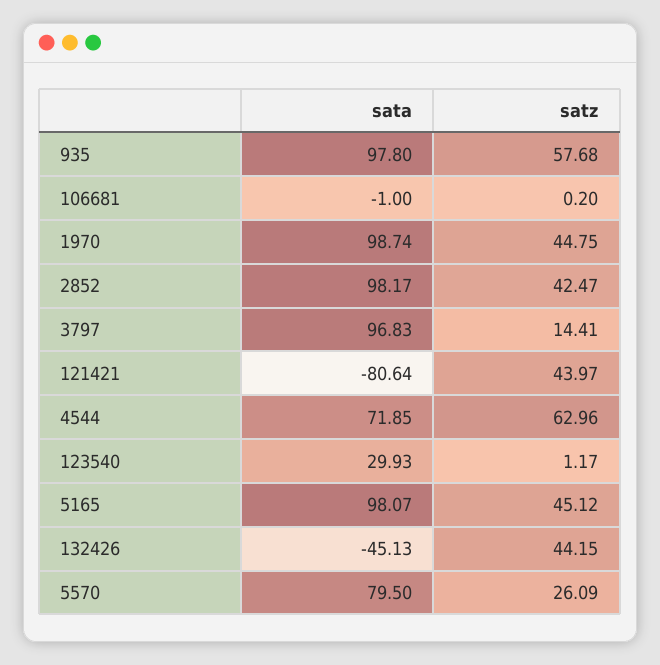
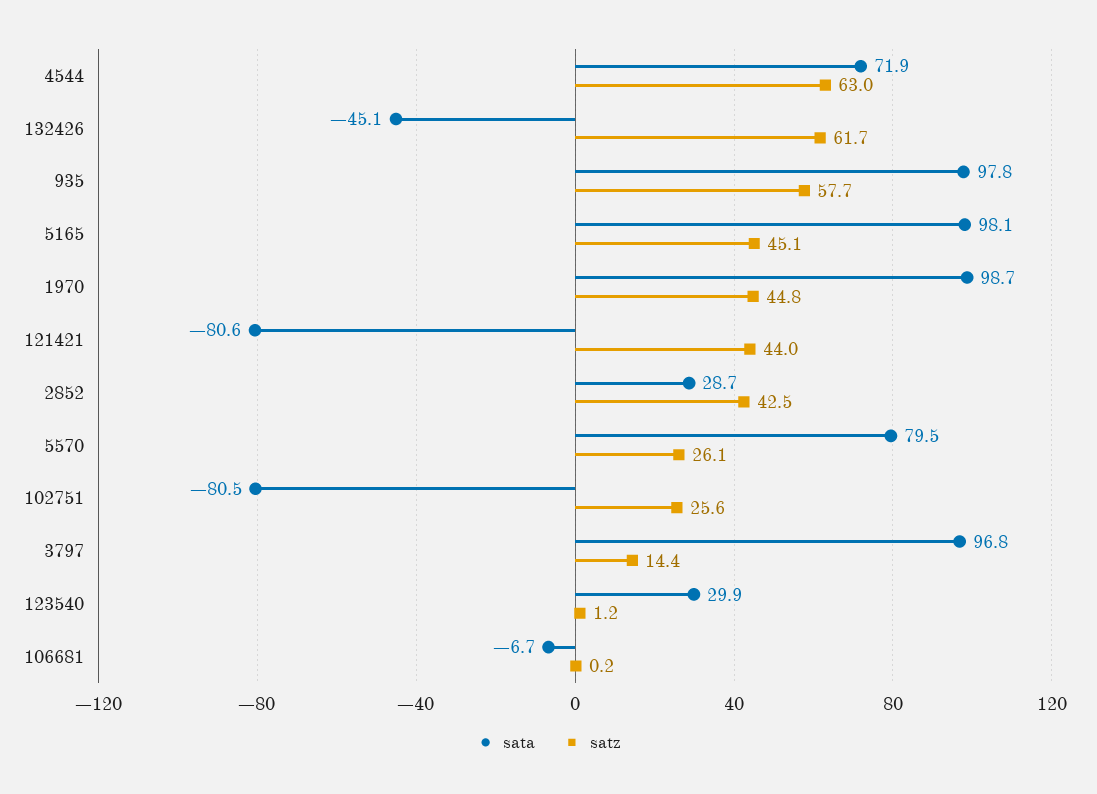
sata, 106681: -1 -> -6.7
sata, 2852: 98.17 -> 28.7
satz, 132426: 44.15 -> 61.7
sata, 102751: none -> -80.5
satz, 102751: none -> 25.6

